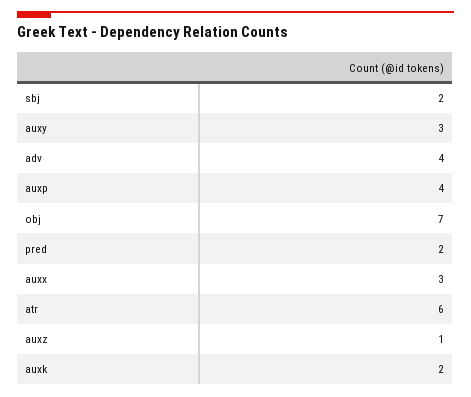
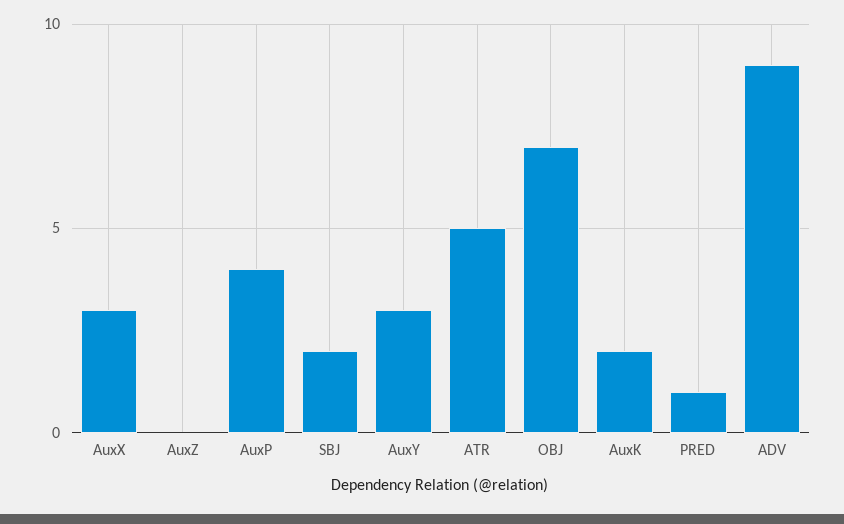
adv: 4 -> 9
pred: 2 -> 1
atr: 6 -> 5
auxz: 1 -> 0

